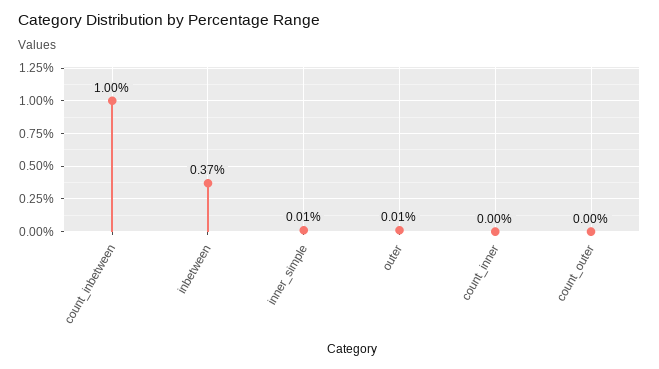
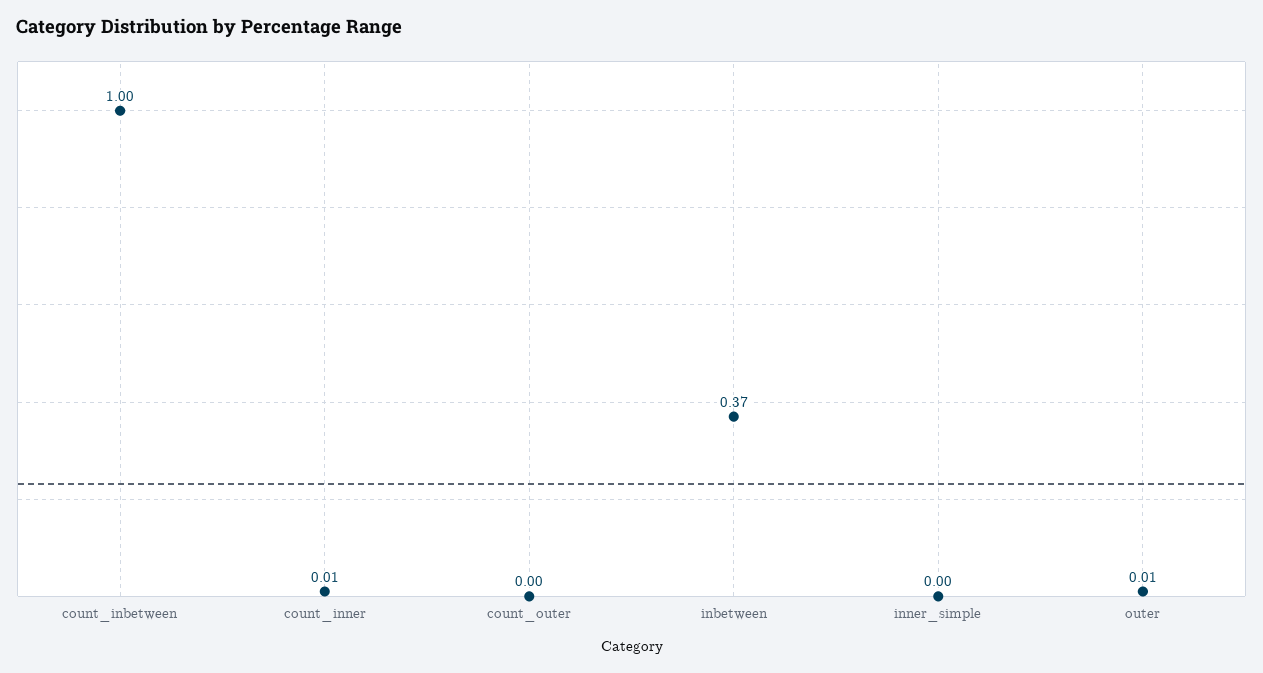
inner_simple: 0.01 -> 0
count_inner: 0 -> 0.01

